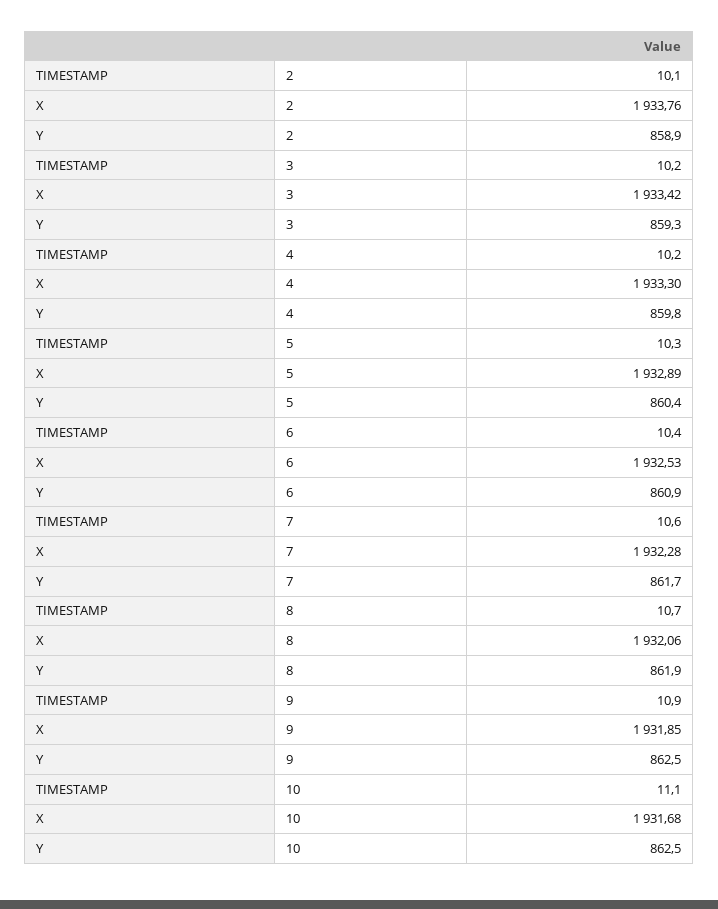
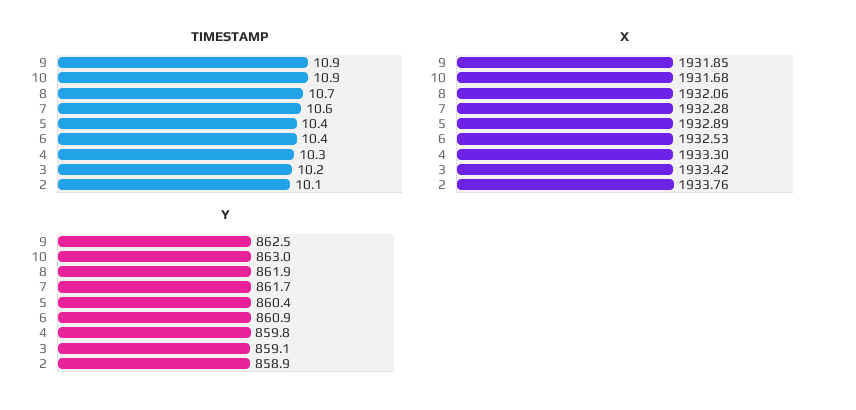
Y, 3: 859.3 -> 859.1
TIMESTAMP, 4: 10.2 -> 10.3
TIMESTAMP, 5: 10.3 -> 10.4
TIMESTAMP, 10: 11.1 -> 10.9
Y, 10: 862.5 -> 863

